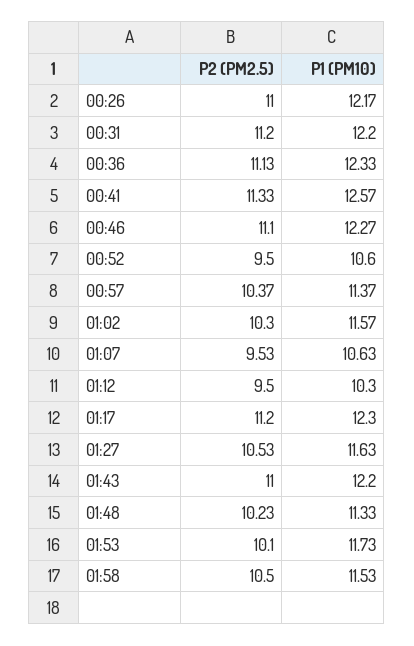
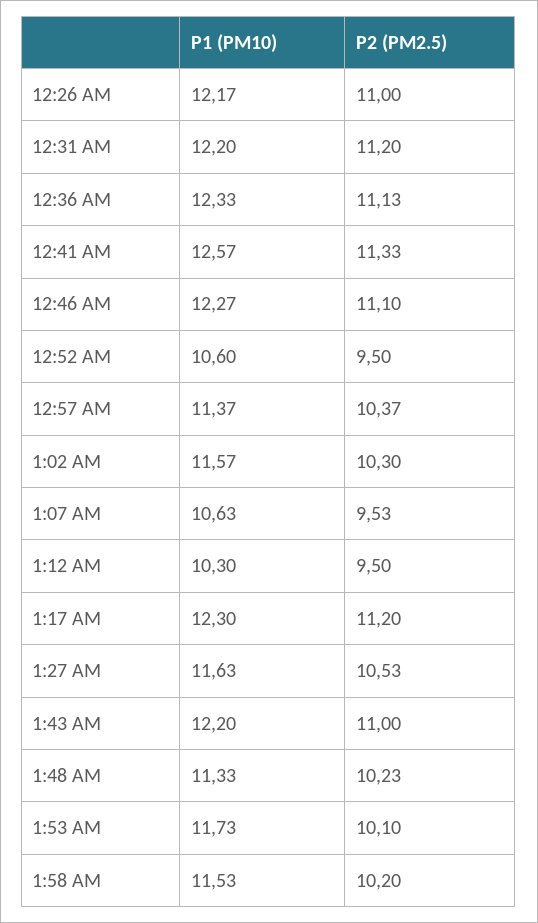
P2 (PM2.5), 01:58: 10.5 -> 10.2

